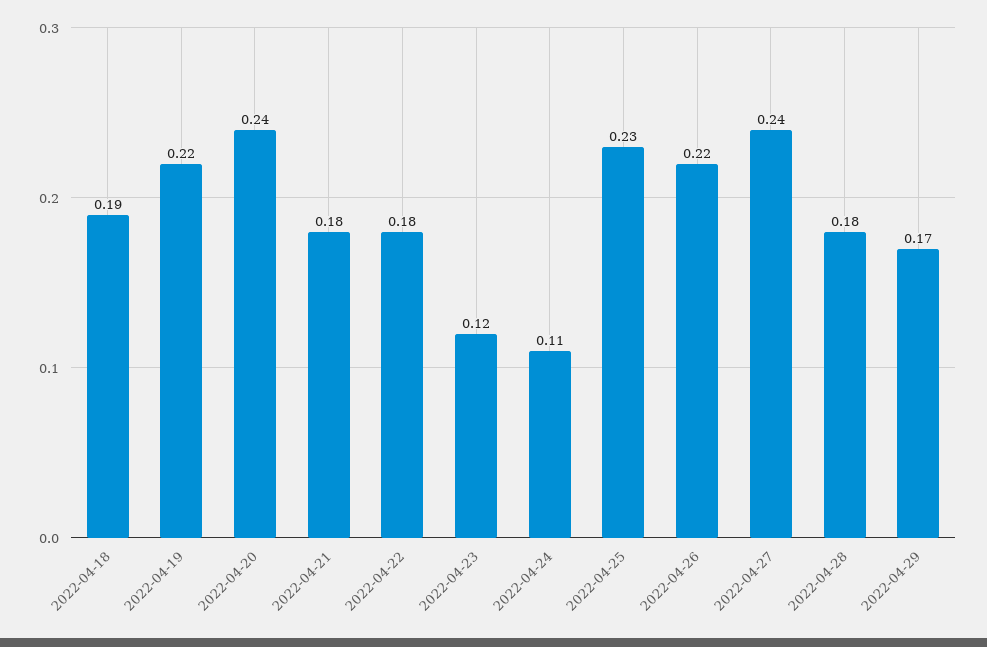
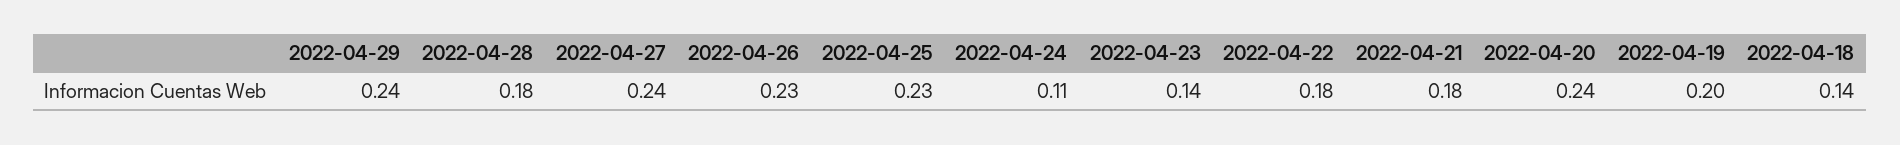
2022-04-18: 0.19 -> 0.14
2022-04-19: 0.22 -> 0.2
2022-04-23: 0.12 -> 0.14
2022-04-26: 0.22 -> 0.23
2022-04-29: 0.17 -> 0.24

